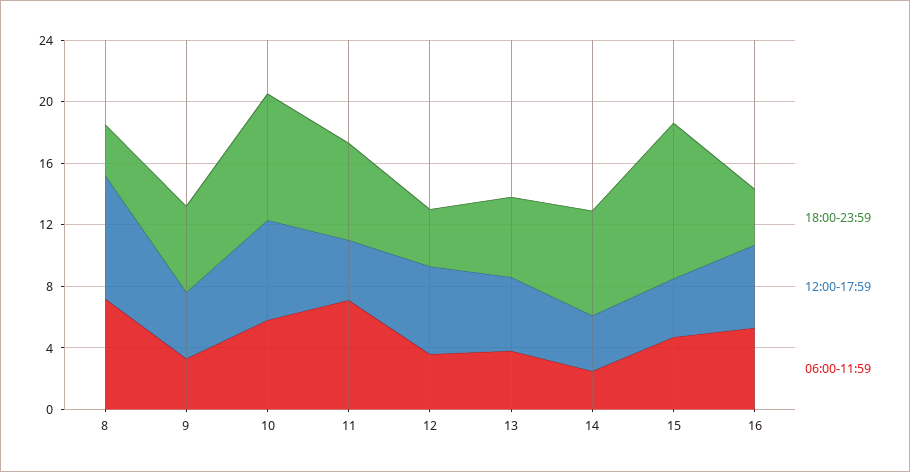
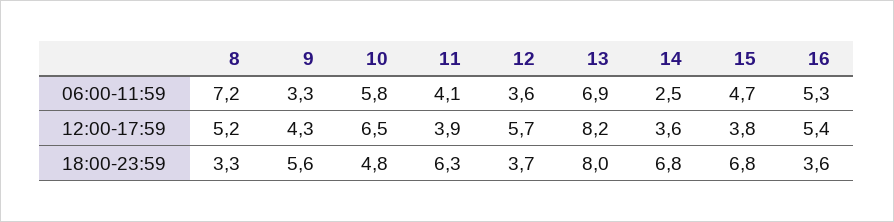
12:00-17:59, 8: 8 -> 5.2
18:00-23:59, 10: 8 -> 4.8
06:00-11:59, 11: 7 -> 4.1
18:00-23:59, 13: 5 -> 8
12:00-17:59, 13: 5 -> 8.2
06:00-11:59, 13: 4 -> 6.9
18:00-23:59, 15: 10 -> 6.8

